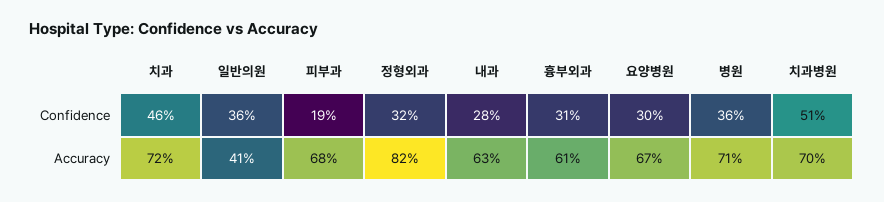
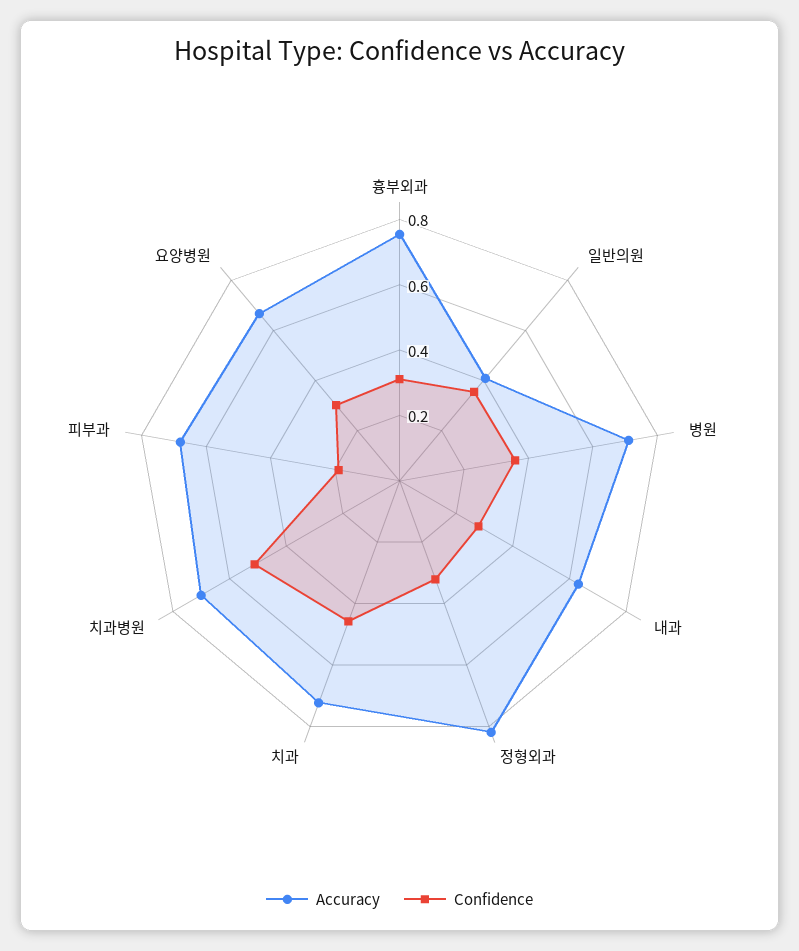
Accuracy, 흉부외과: 0.61 -> 0.75

